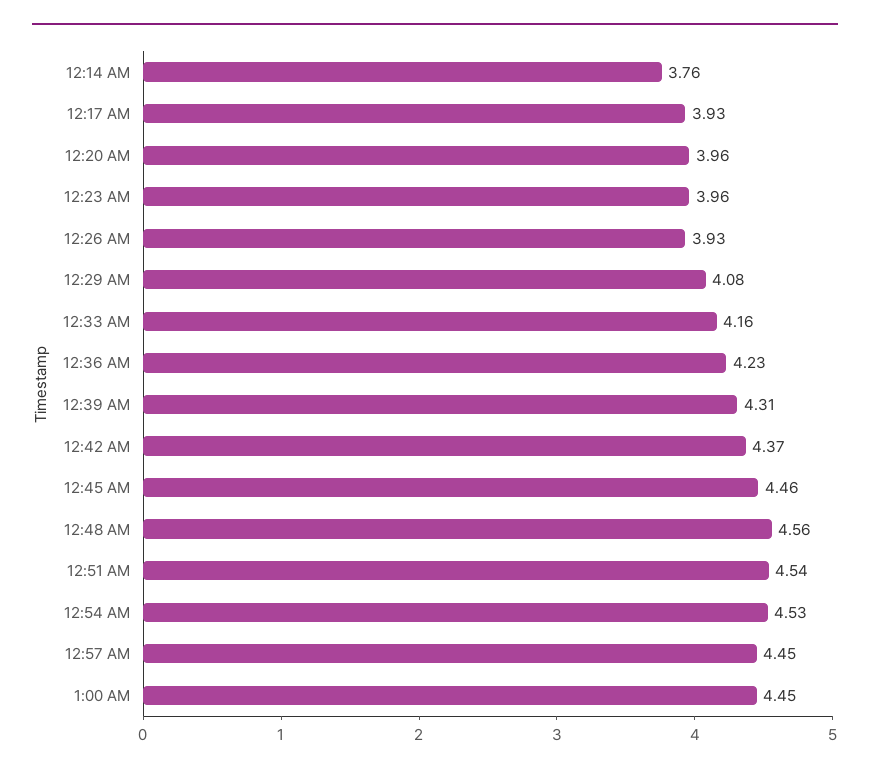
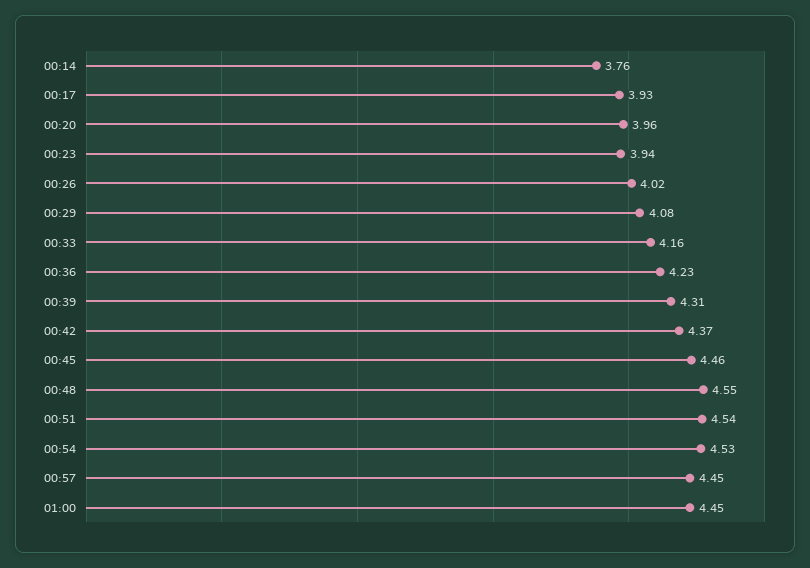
12:23 AM: 3.96 -> 3.94
12:26 AM: 3.93 -> 4.02
12:48 AM: 4.56 -> 4.55

